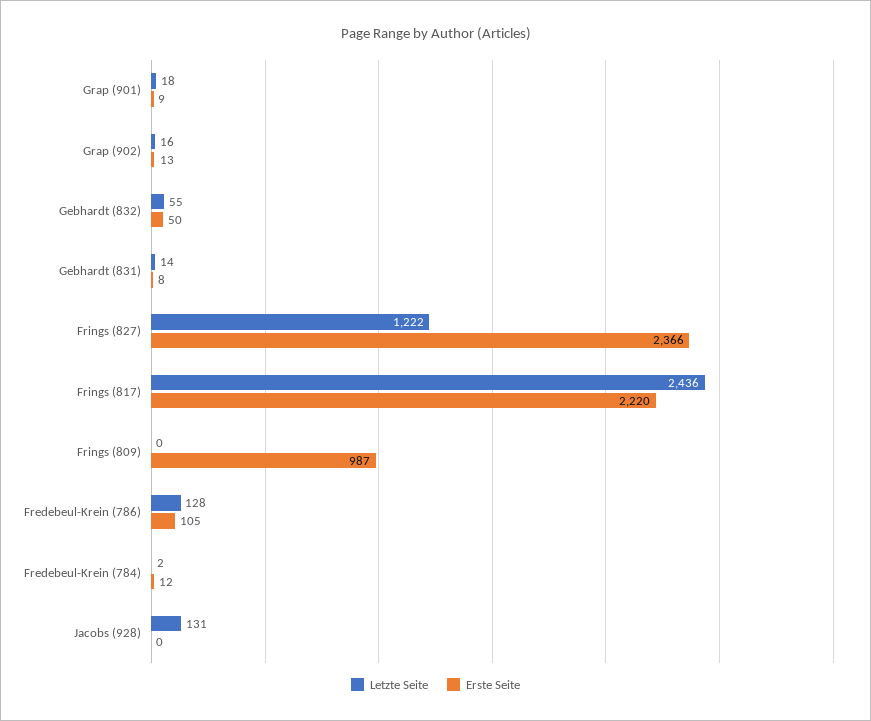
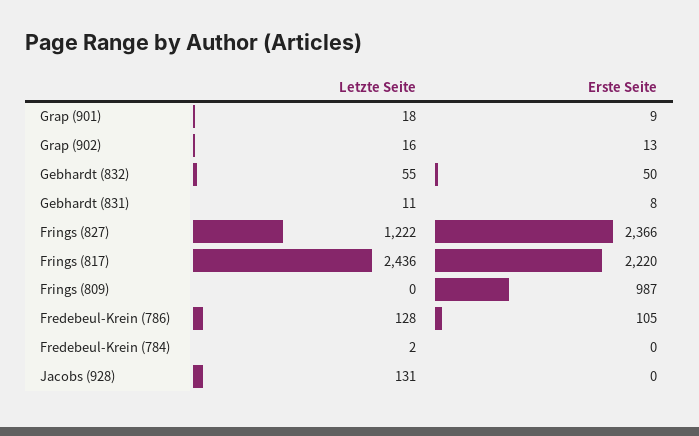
Letzte Seite, Gebhardt (831): 14 -> 11
Erste Seite, Fredebeul-Krein (784): 12 -> 0

